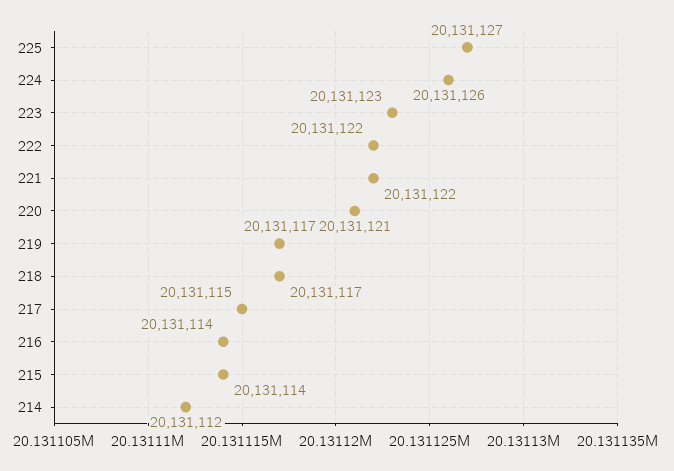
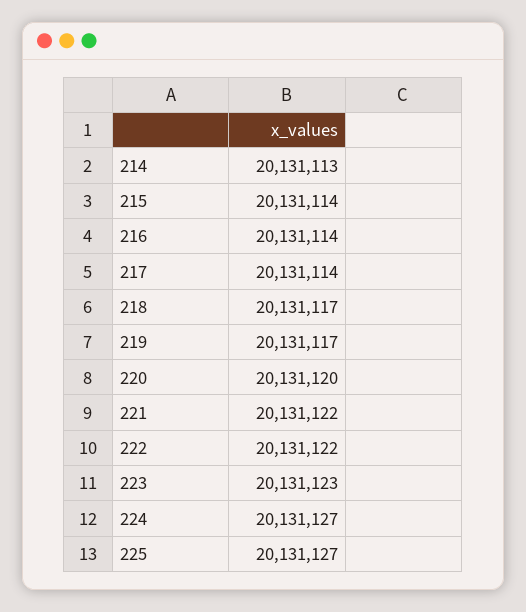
224: 20131126 -> 20131127
220: 20131121 -> 20131120
217: 20131115 -> 20131114
214: 20131112 -> 20131113

